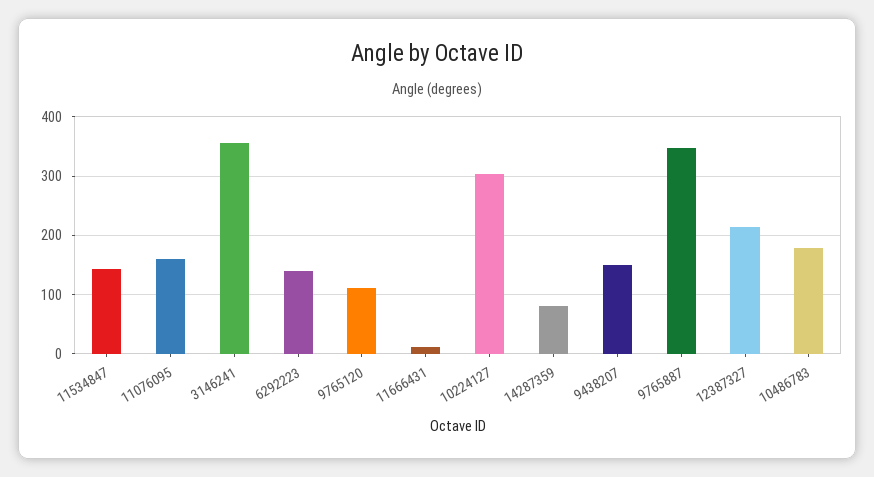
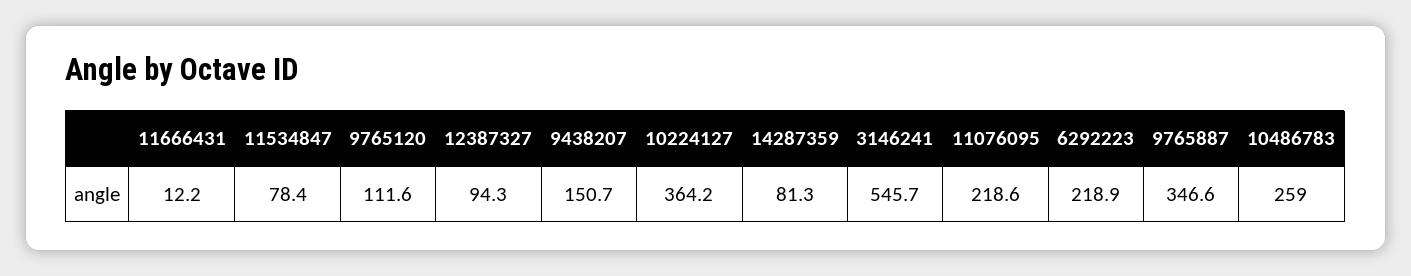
11534847: 140 -> 78.4
11076095: 160 -> 218.6
3146241: 360 -> 545.7
6292223: 140 -> 218.9
10224127: 300 -> 364.2
12387327: 220 -> 94.3
10486783: 180 -> 259

